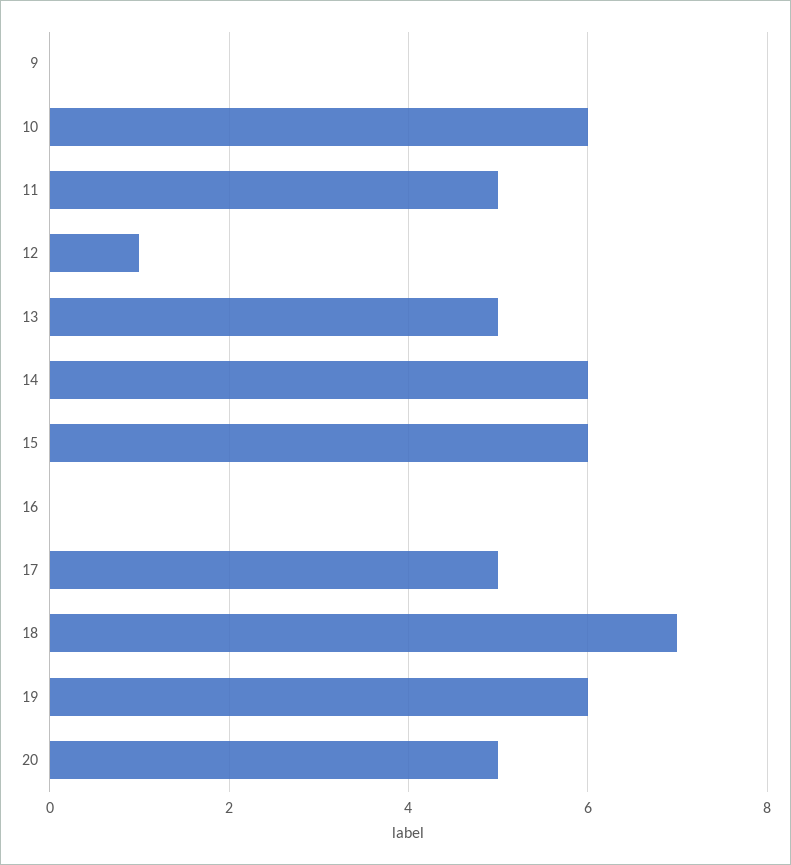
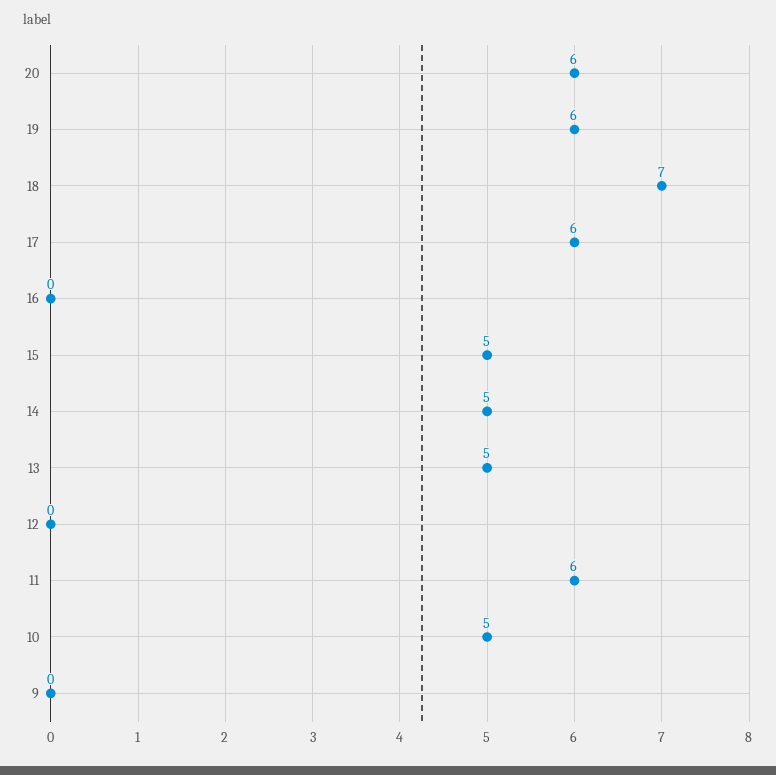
10: 6 -> 5
11: 5 -> 6
12: 1 -> 0
14: 6 -> 5
15: 6 -> 5
17: 5 -> 6
20: 5 -> 6

